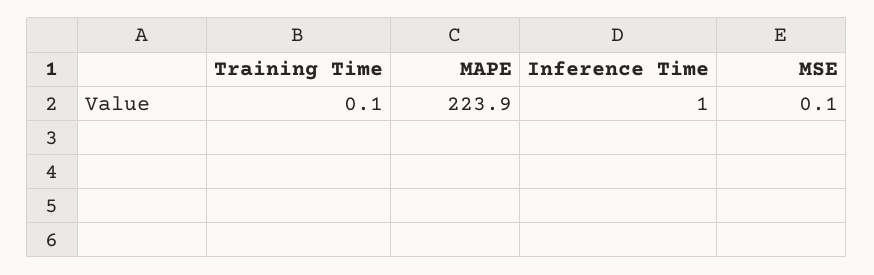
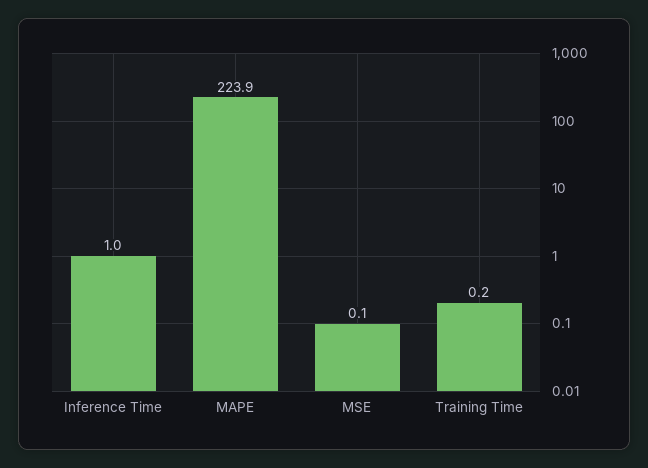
Training Time: 0.1 -> 0.2

